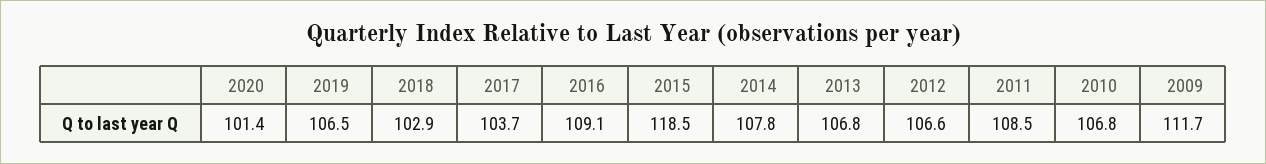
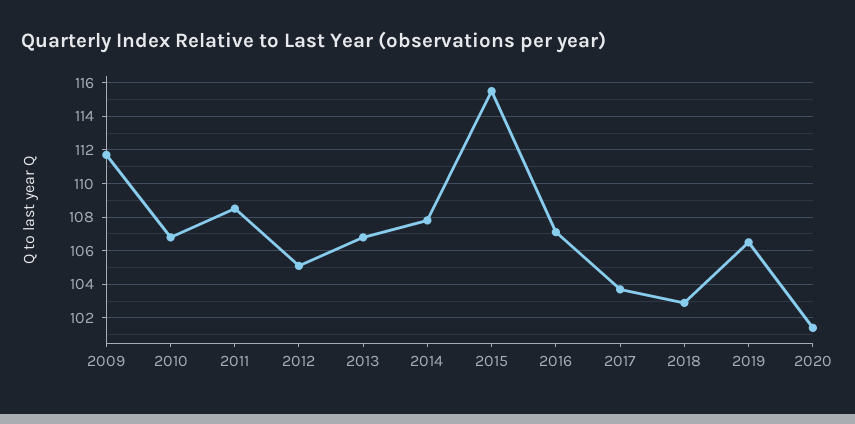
2016: 109.1 -> 107
2015: 118.5 -> 115.5
2012: 106.6 -> 105

